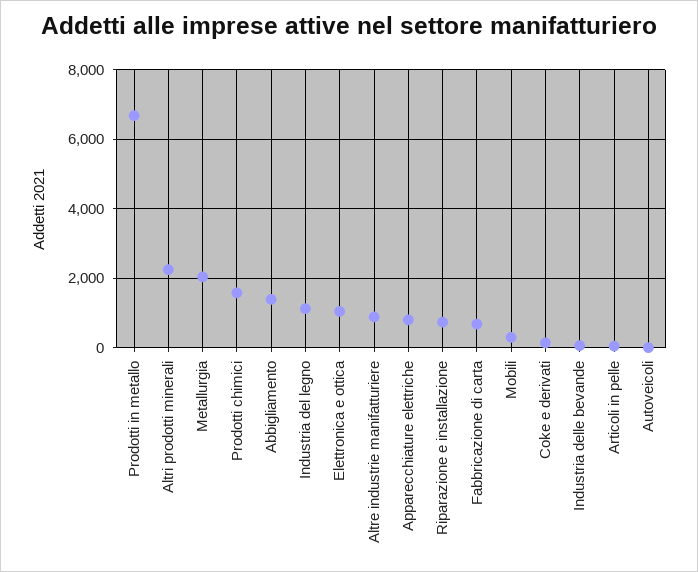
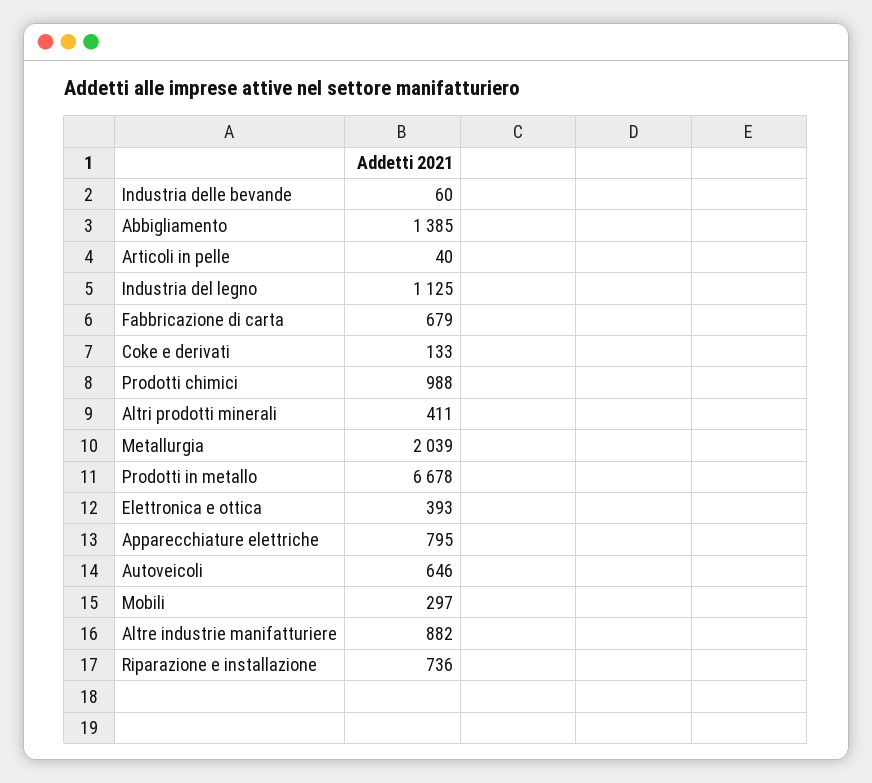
Altri prodotti minerali: 2200 -> 411
Prodotti chimici: 1600 -> 988
Elettronica e ottica: 1000 -> 393
Autoveicoli: 0 -> 646

